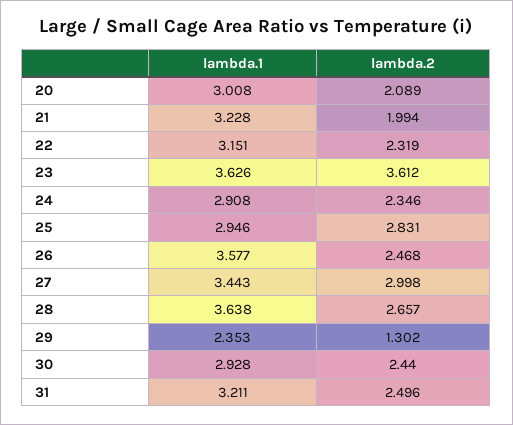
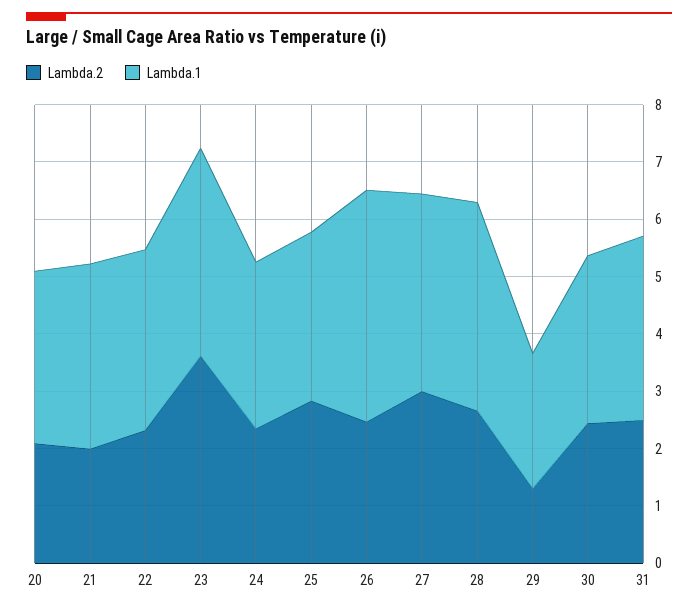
lambda.1, 26: 3.577 -> 4

